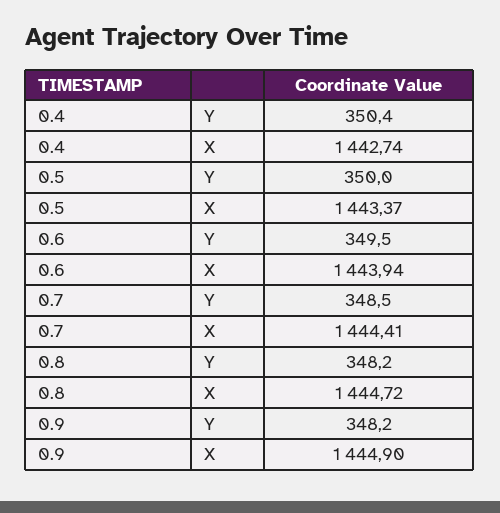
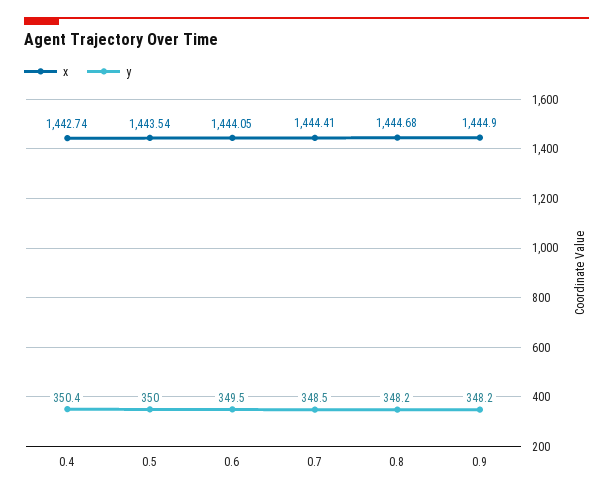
X, 0.5: 1443.37 -> 1443.54
X, 0.6: 1443.94 -> 1444.05
X, 0.8: 1444.72 -> 1444.68

